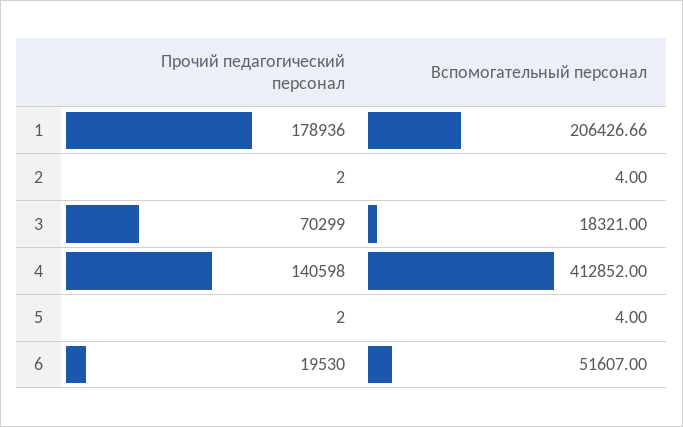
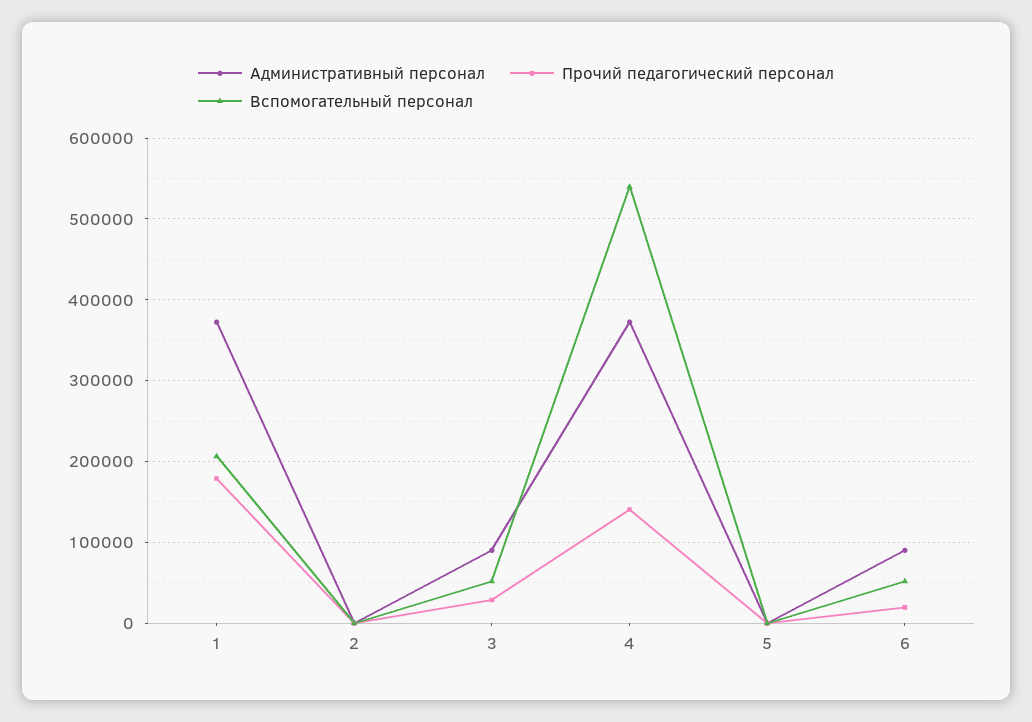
Прочий педагогический персонал, 3: 70299 -> 30000
Вспомогательный персонал, 3: 18321 -> 50000
Вспомогательный персонал, 4: 412852 -> 540000
Административный персонал, 1: none -> 370000
Административный персонал, 2: none -> 0
Административный персонал, 3: none -> 90000
Административный персонал, 4: none -> 370000
Административный персонал, 5: none -> 0
Административный персонал, 6: none -> 90000

